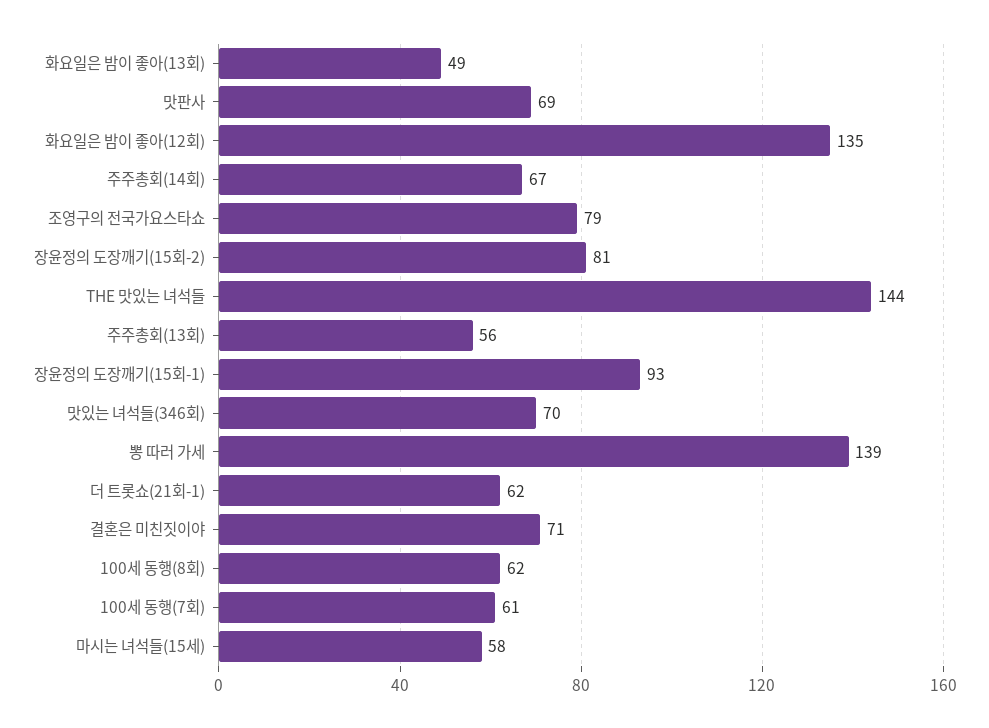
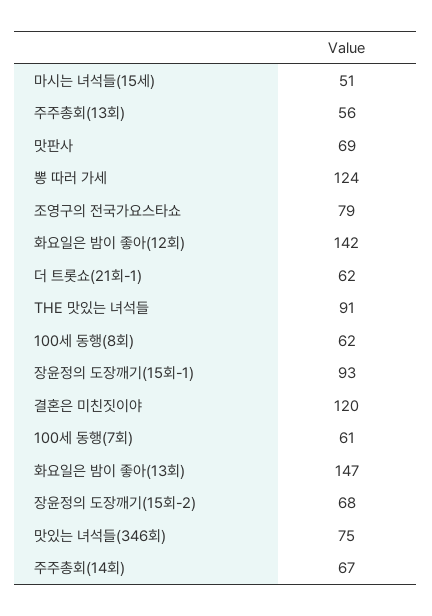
화요일은 밤이 좋아(13회): 49 -> 147
화요일은 밤이 좋아(12회): 135 -> 142
장윤정의 도장깨기(15회-2): 81 -> 68
THE 맛있는 녀석들: 144 -> 91
맛있는 녀석들(346회): 70 -> 75
뽕 따러 가세: 139 -> 124
결혼은 미친짓이야: 71 -> 120
마시는 녀석들(15세): 58 -> 51

